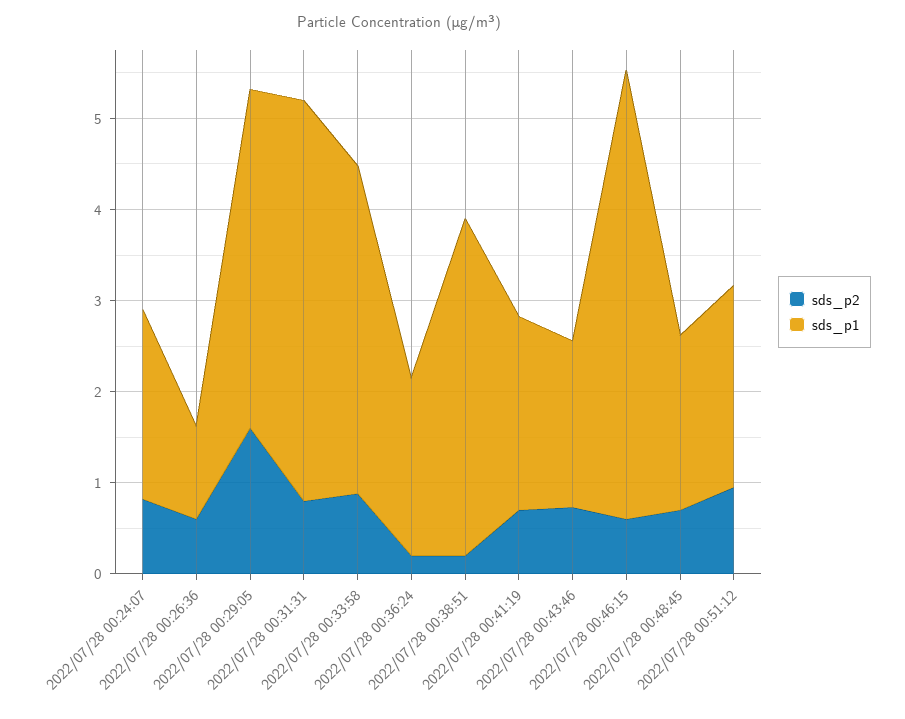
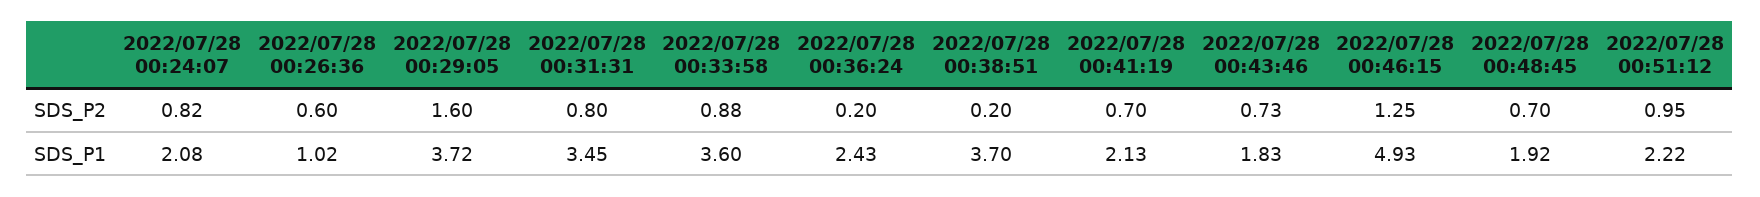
sds_p1, 2022/07/28 00:31:31: 4.4 -> 3.45
sds_p1, 2022/07/28 00:36:24: 2 -> 2.43
sds_p2, 2022/07/28 00:46:15: 0.6 -> 1.25

